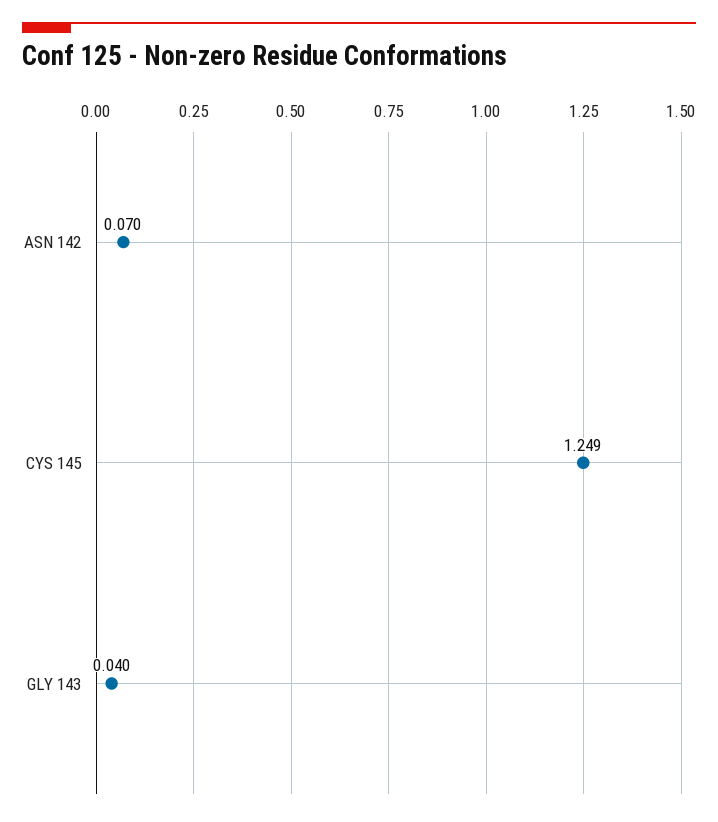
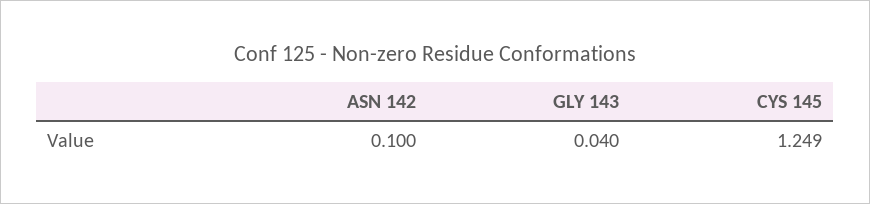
ASN 142: 0.07 -> 0.1

